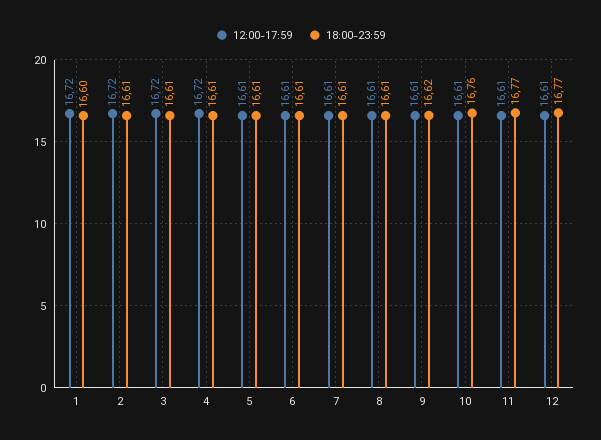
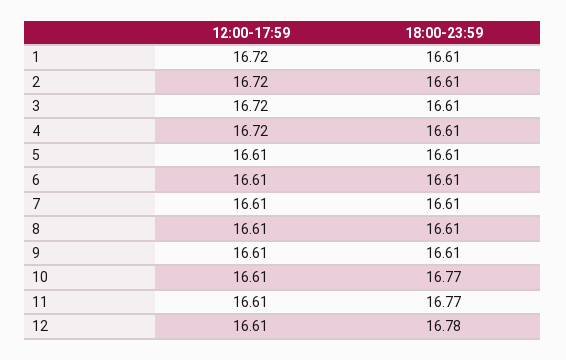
18:00-23:59, 1: 16.6 -> 16.61
18:00-23:59, 9: 16.62 -> 16.61
18:00-23:59, 10: 16.76 -> 16.77
18:00-23:59, 12: 16.77 -> 16.78

